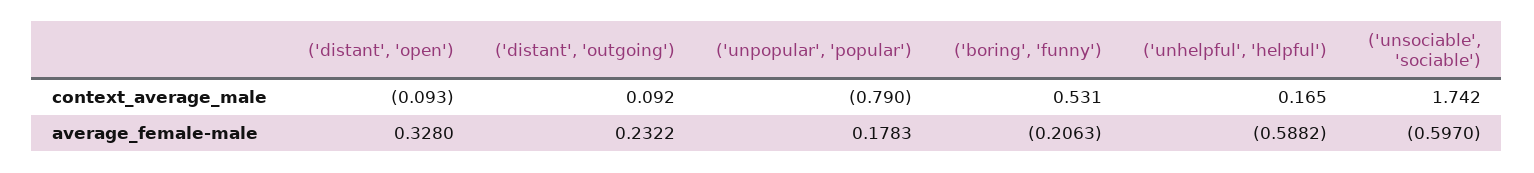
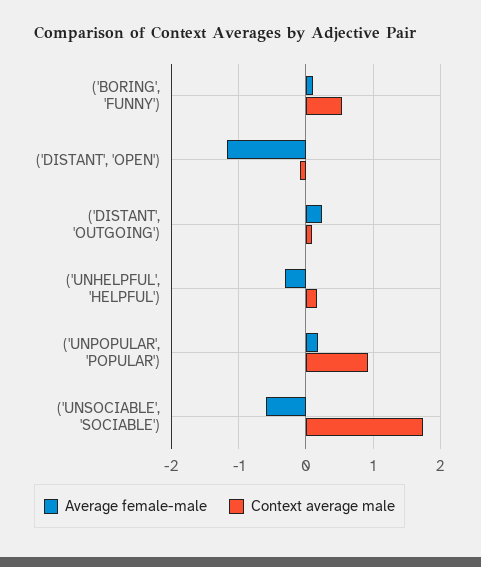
context_average_male, ('unpopular', 'popular'): -0.79 -> 0.9
average_female-male, ('distant', 'open'): 0.328 -> -1.2
average_female-male, ('boring', 'funny'): -0.2063 -> 0.1
average_female-male, ('unhelpful', 'helpful'): -0.5882 -> -0.3

